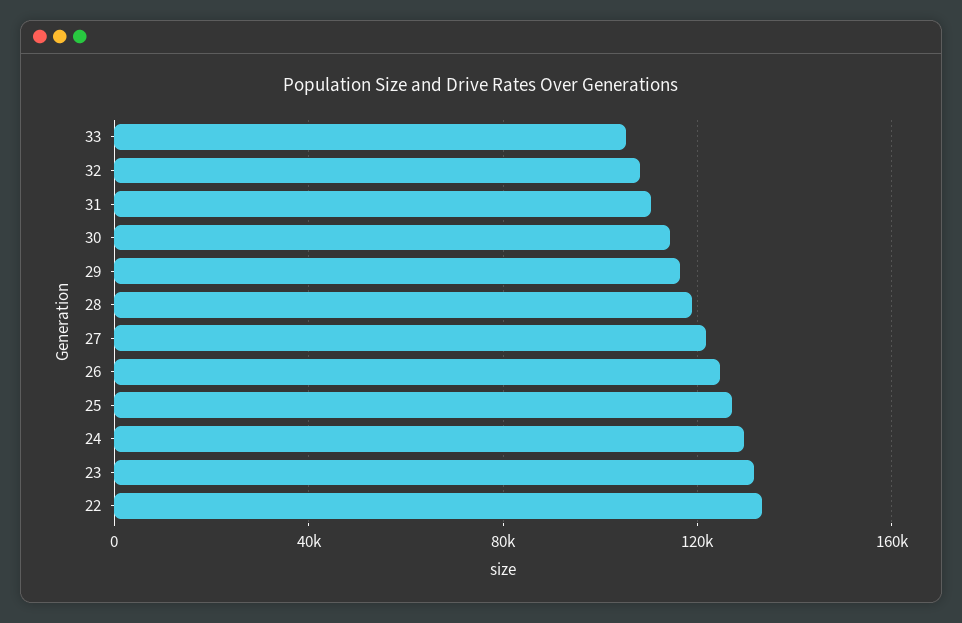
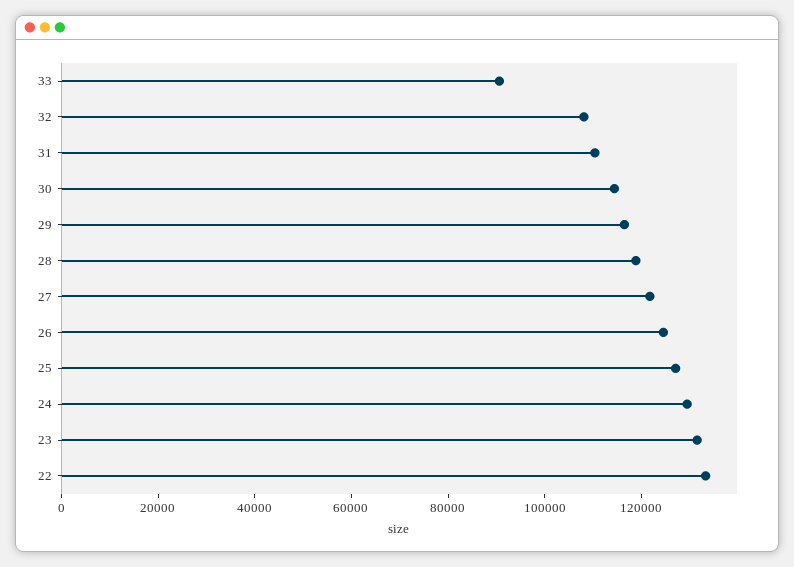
33: 105000 -> 90000

